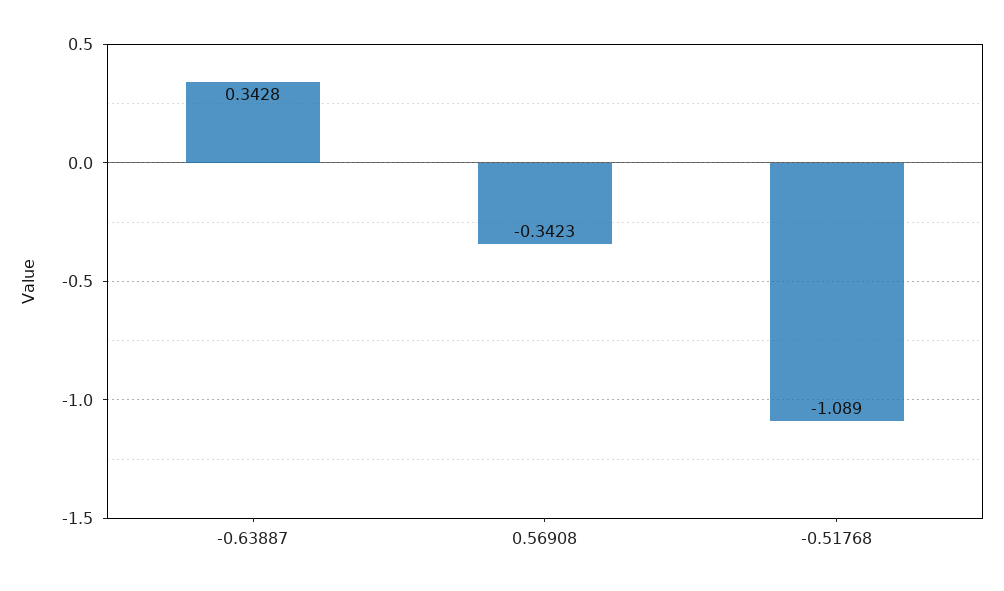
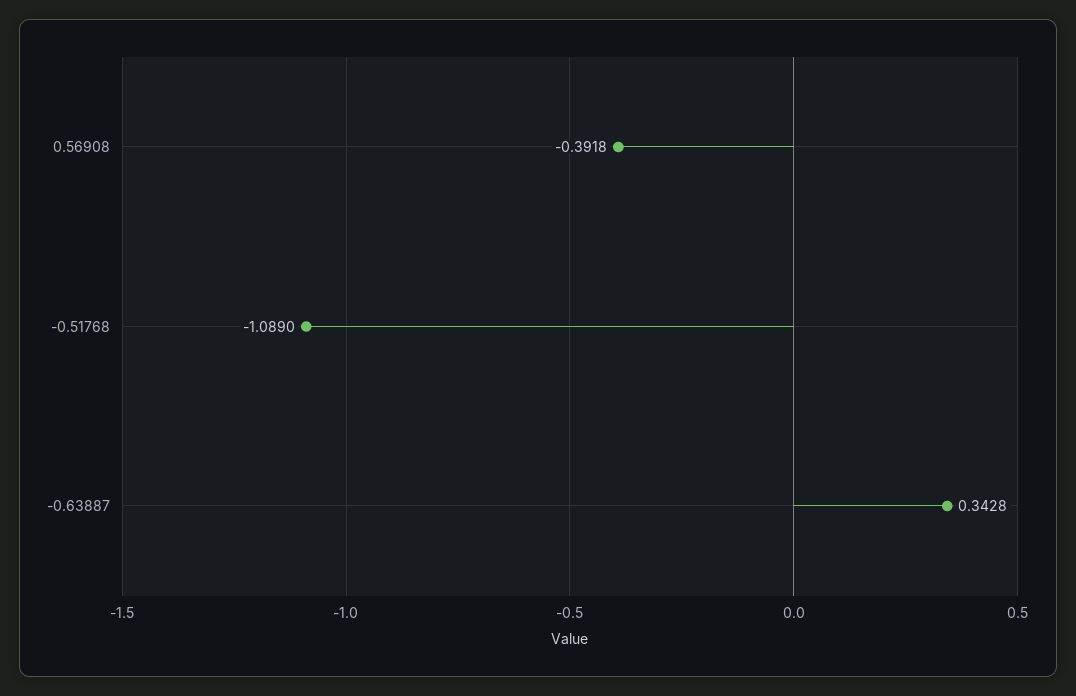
0.56908: -0.3423 -> -0.3918

